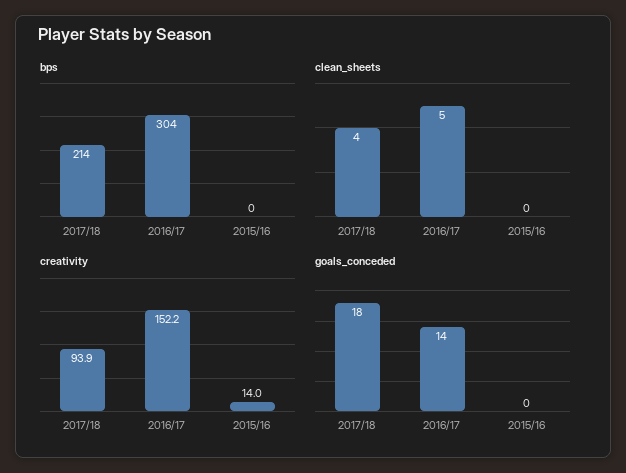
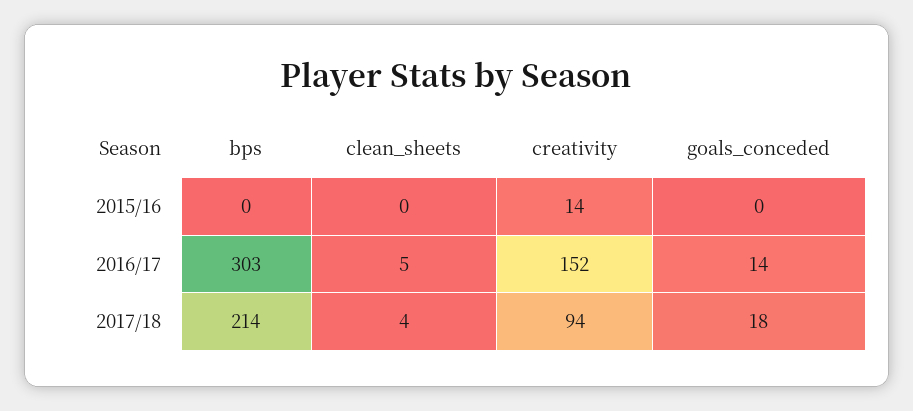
bps, 2016/17: 304 -> 303

